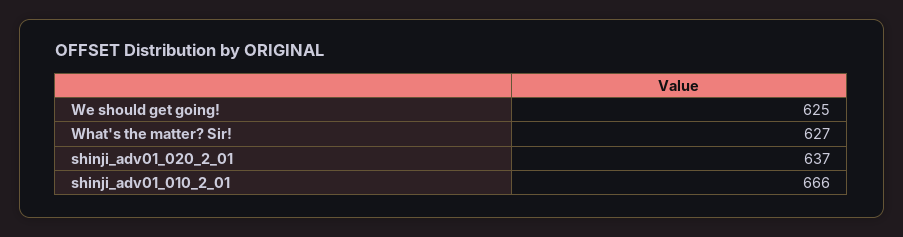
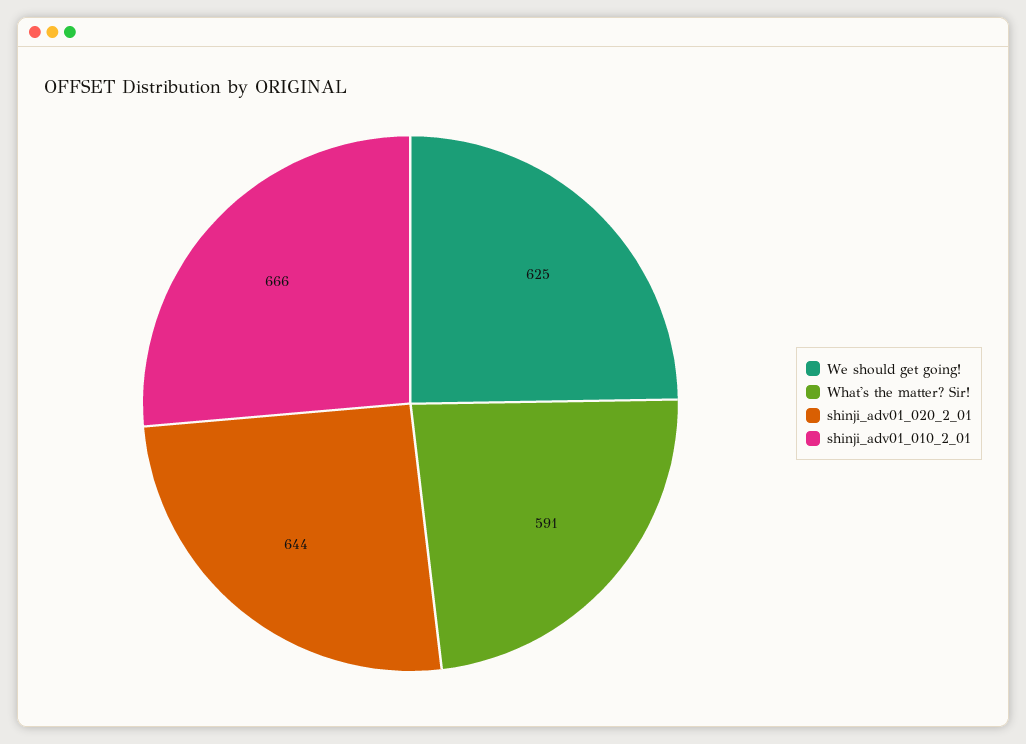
What's the matter? Sir!: 627 -> 591
shinji_adv01_020_2_01: 637 -> 644

